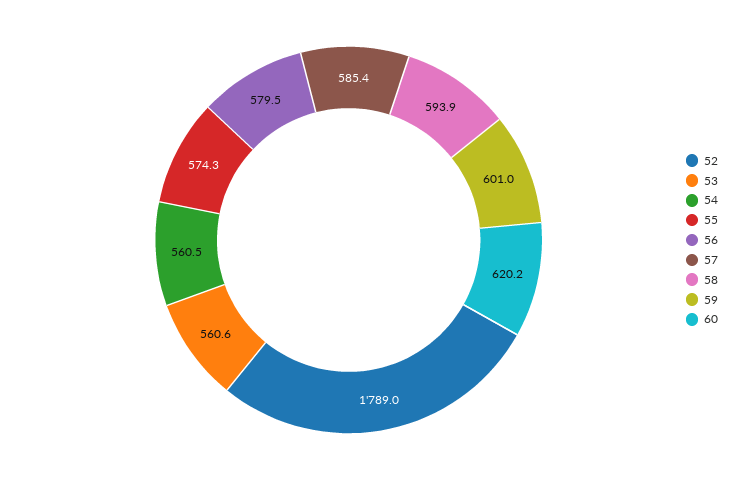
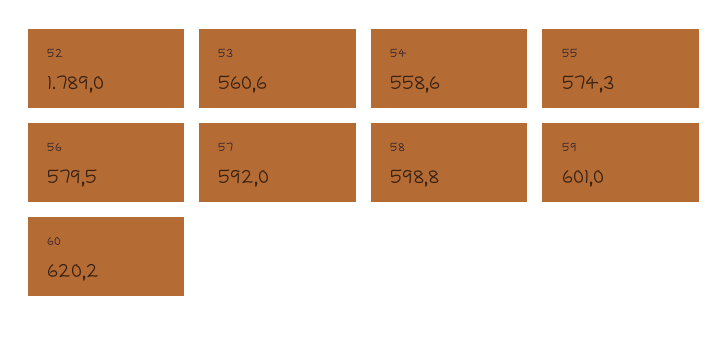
54: 560.5 -> 558.6
57: 585.4 -> 592
58: 593.9 -> 598.8

